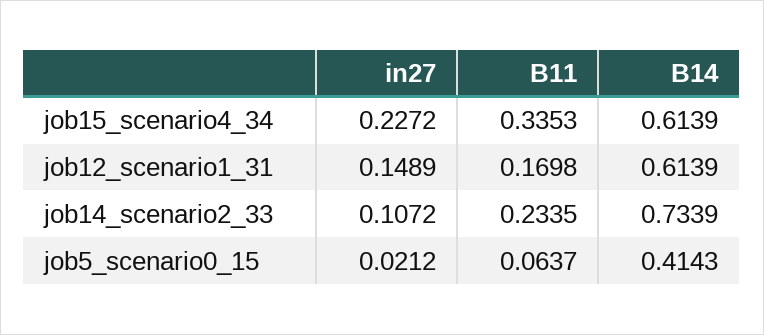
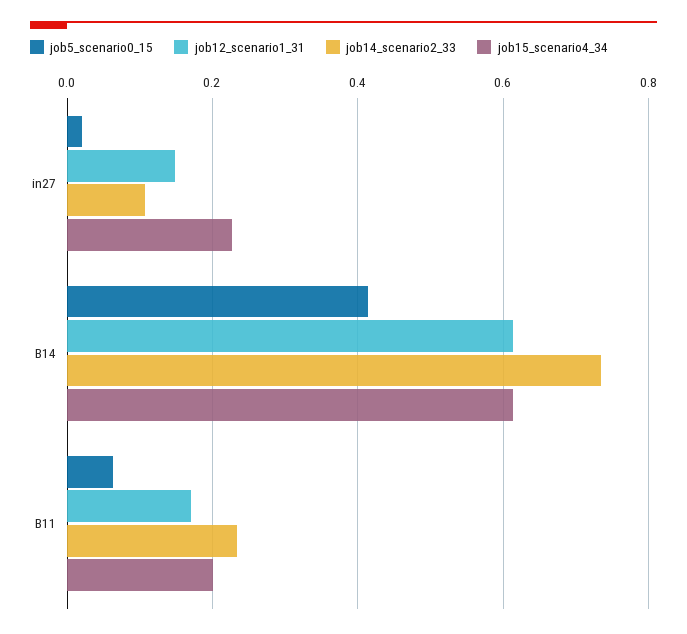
job15_scenario4_34, B11: 0.3353 -> 0.2

